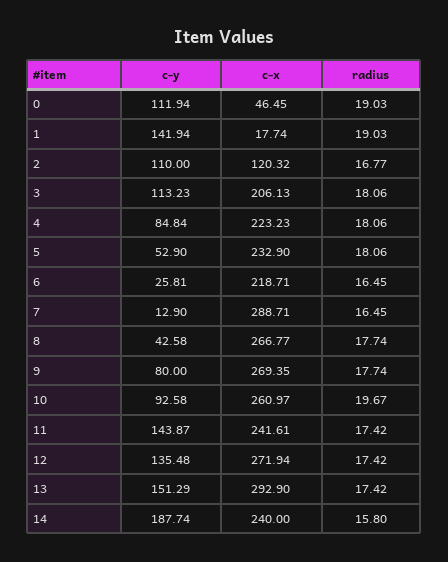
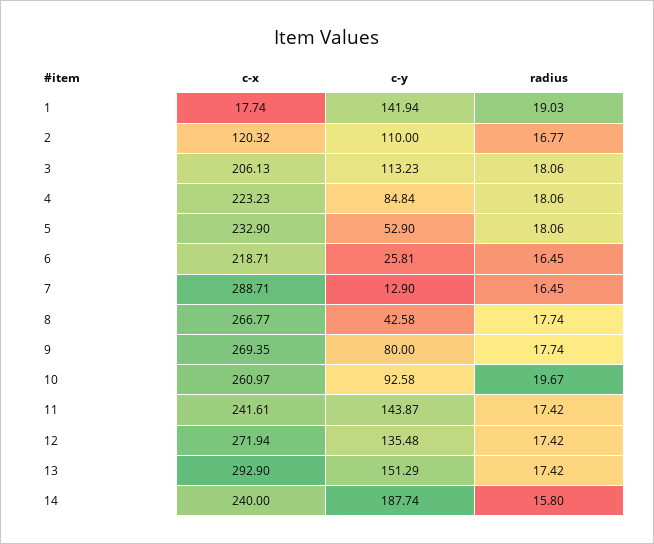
c-y, 0: 111.94 -> none
c-x, 0: 46.45 -> none
radius, 0: 19.03 -> none

